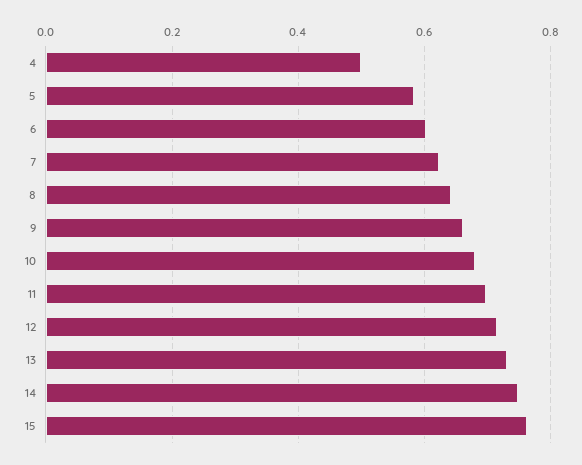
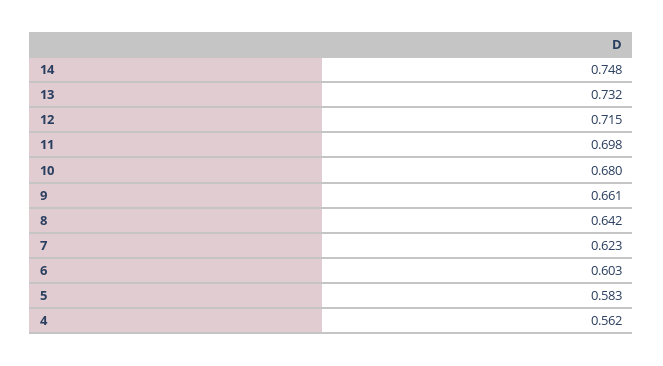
4: 0.5 -> 0.562
15: 0.76 -> none

